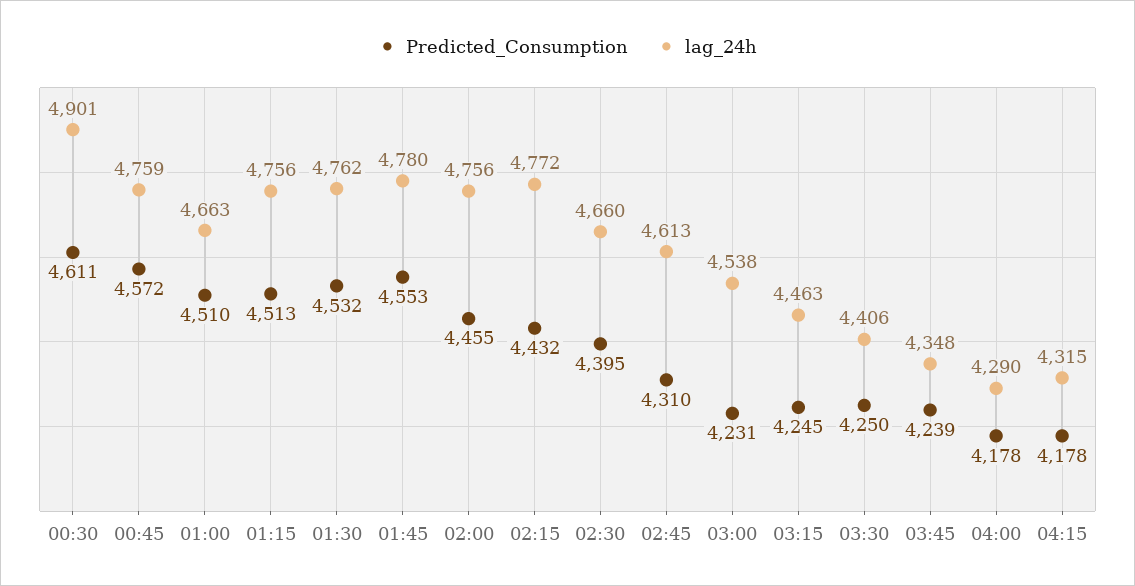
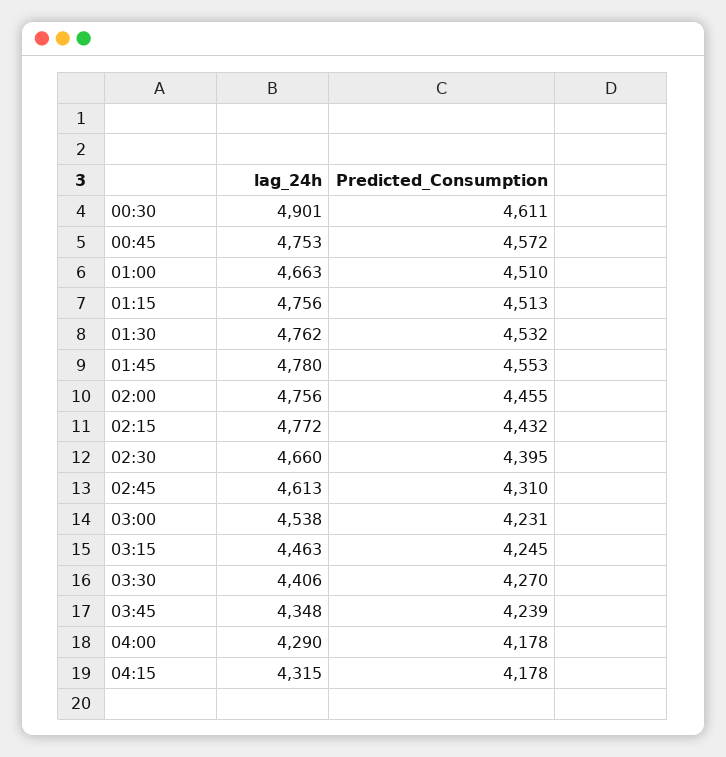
lag_24h, 00:45: 4759 -> 4753
Predicted_Consumption, 03:30: 4250 -> 4270

